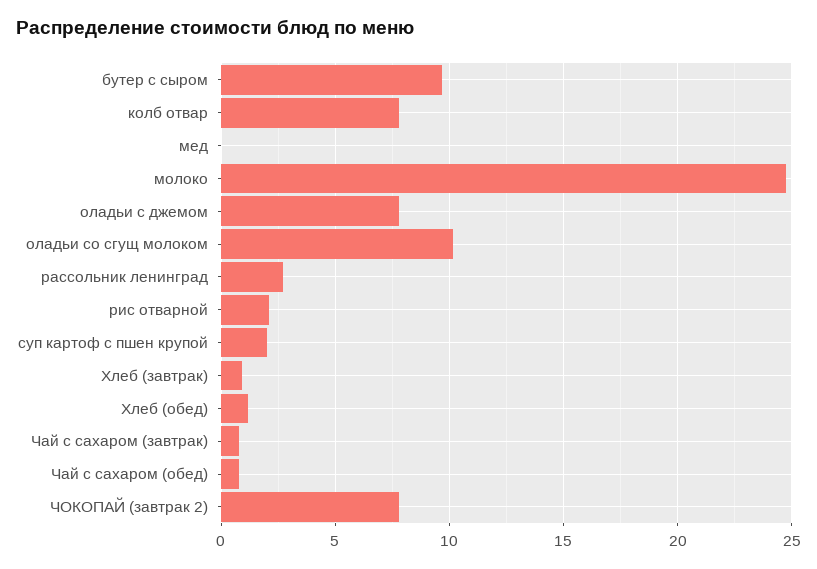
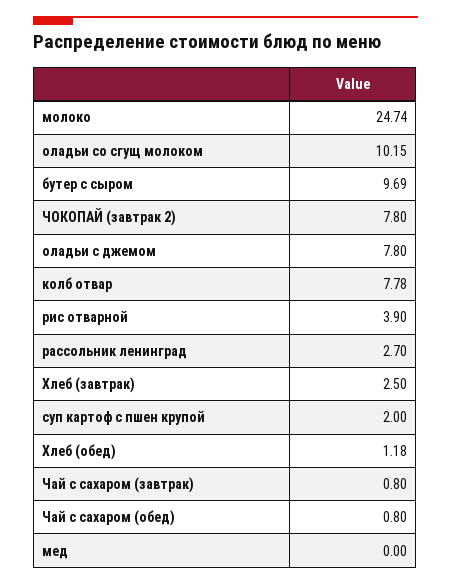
рис отварной: 2 -> 3.9
Хлеб (завтрак): 1 -> 2.5

